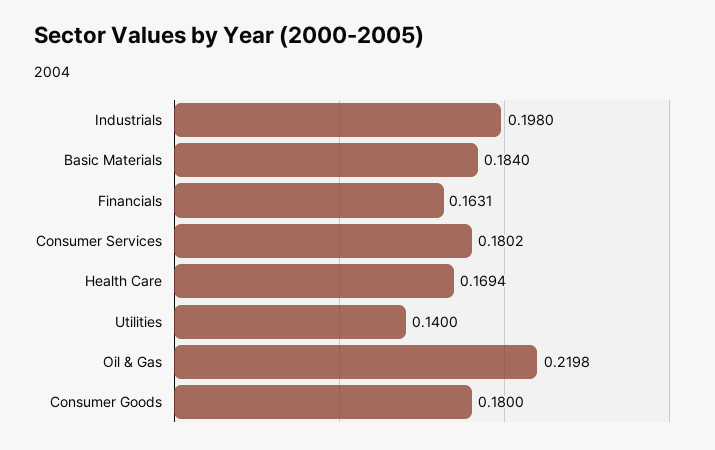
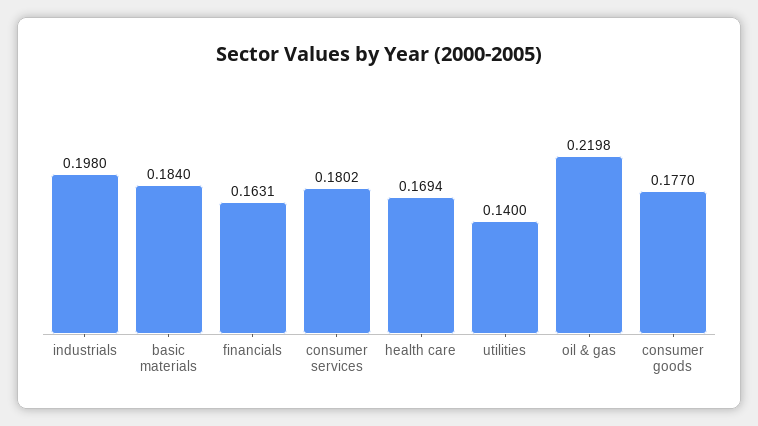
Consumer Goods: 0.18 -> 0.177

